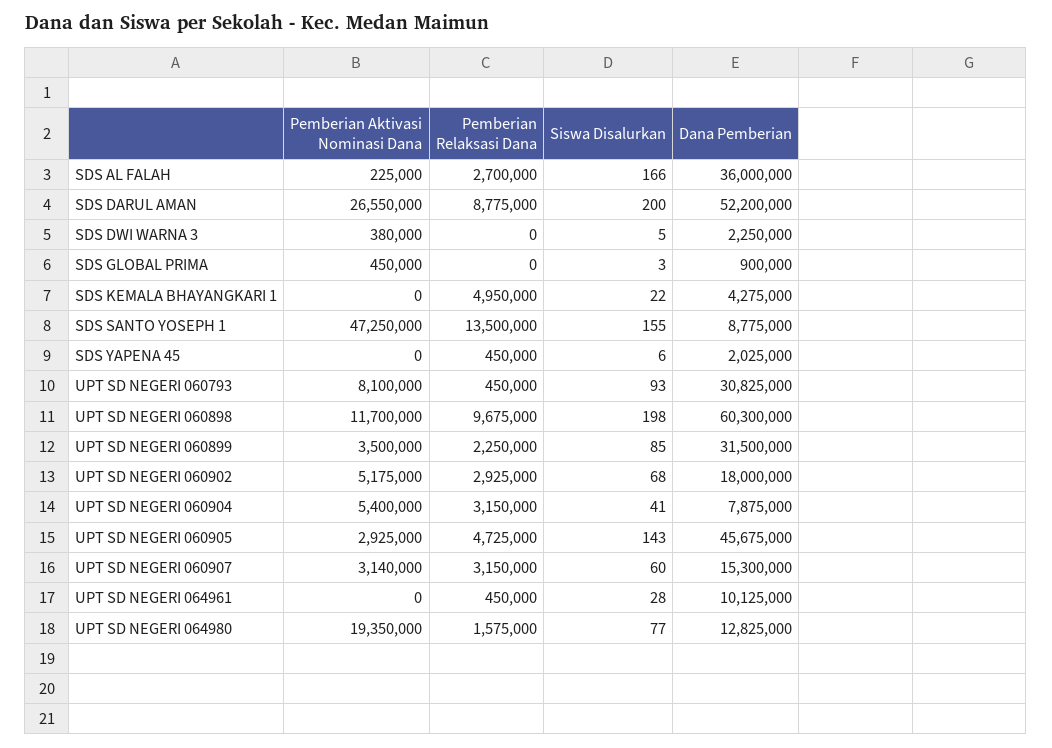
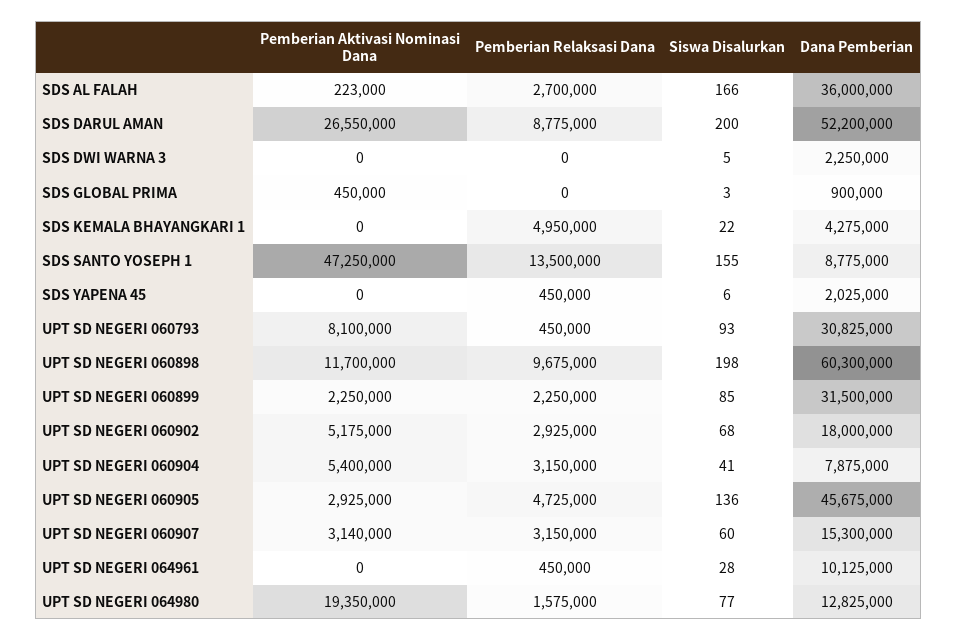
Pemberian Aktivasi Nominasi Dana, SDS AL FALAH: 225000 -> 223000
Pemberian Aktivasi Nominasi Dana, SDS DWI WARNA 3: 380000 -> 0
Pemberian Aktivasi Nominasi Dana, UPT SD NEGERI 060899: 3500000 -> 2250000
Siswa Disalurkan, UPT SD NEGERI 060905: 143 -> 136

